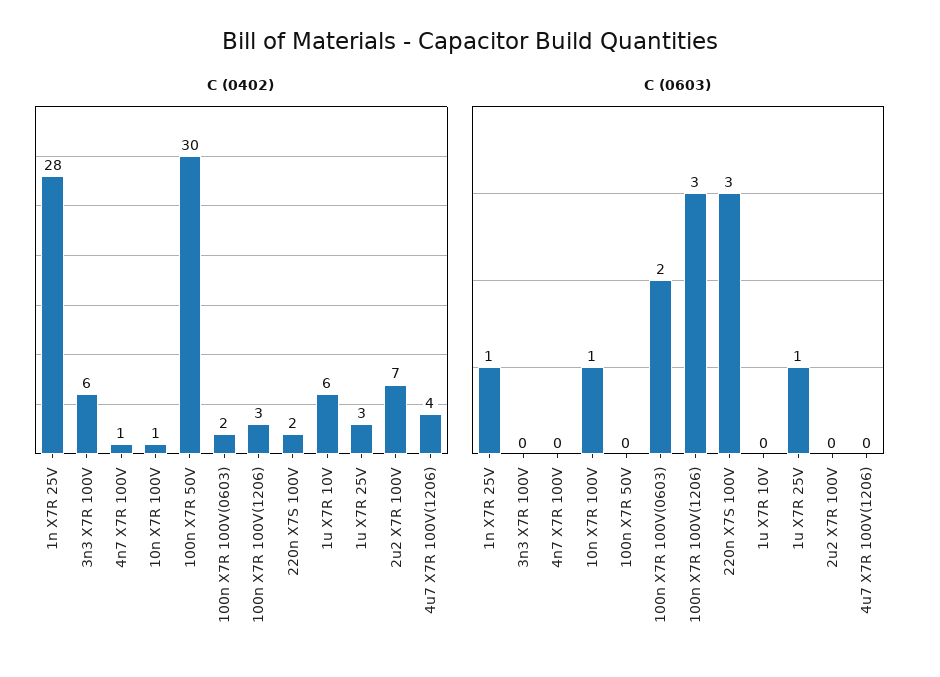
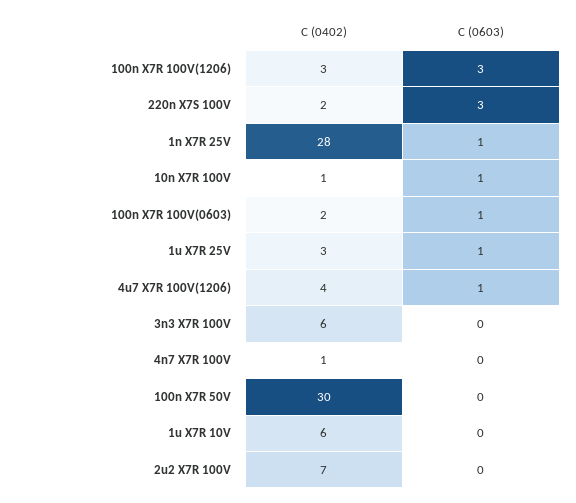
C (0603), 100n X7R 100V(0603): 2 -> 1
C (0603), 4u7 X7R 100V(1206): 0 -> 1

